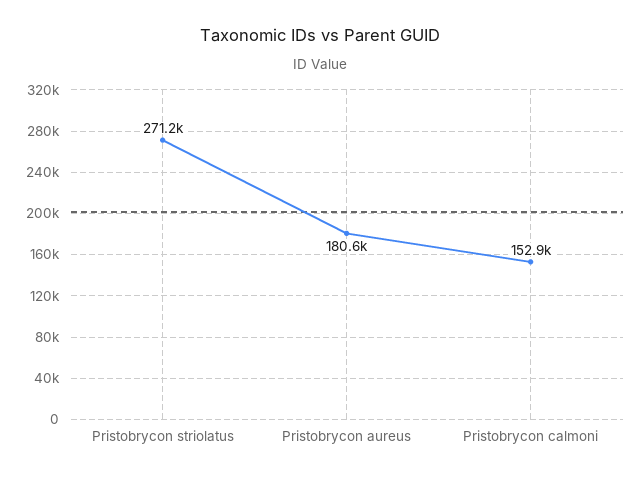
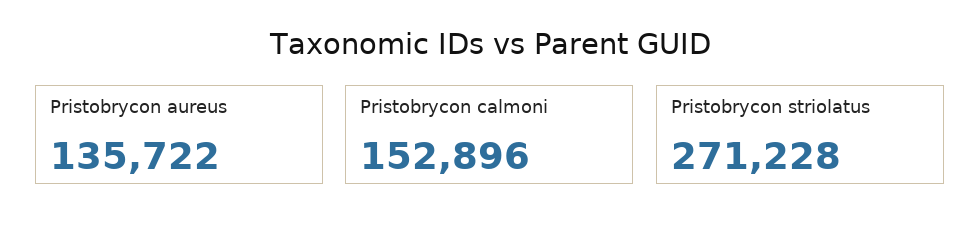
Pristobrycon aureus: 180600 -> 135722

